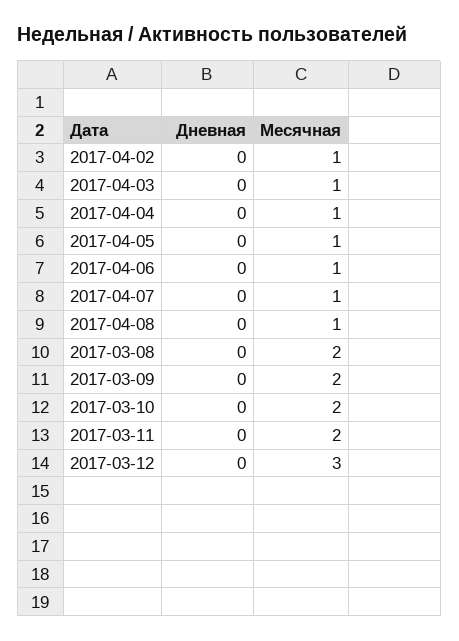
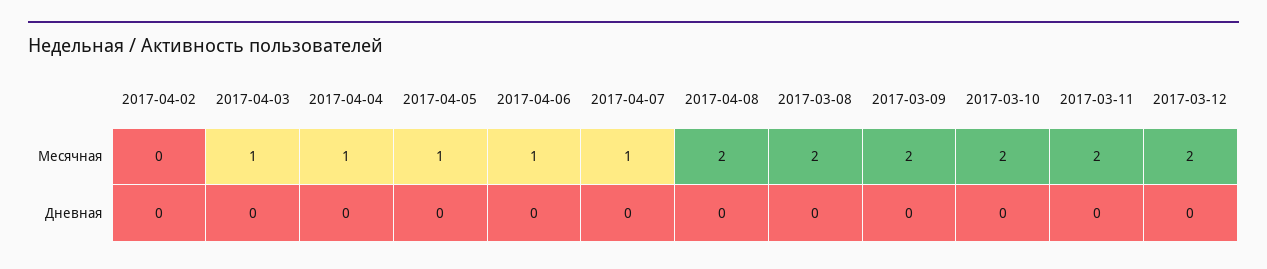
Месячная, 2017-04-02: 1 -> 0
Месячная, 2017-04-08: 1 -> 2
Месячная, 2017-03-12: 3 -> 2

